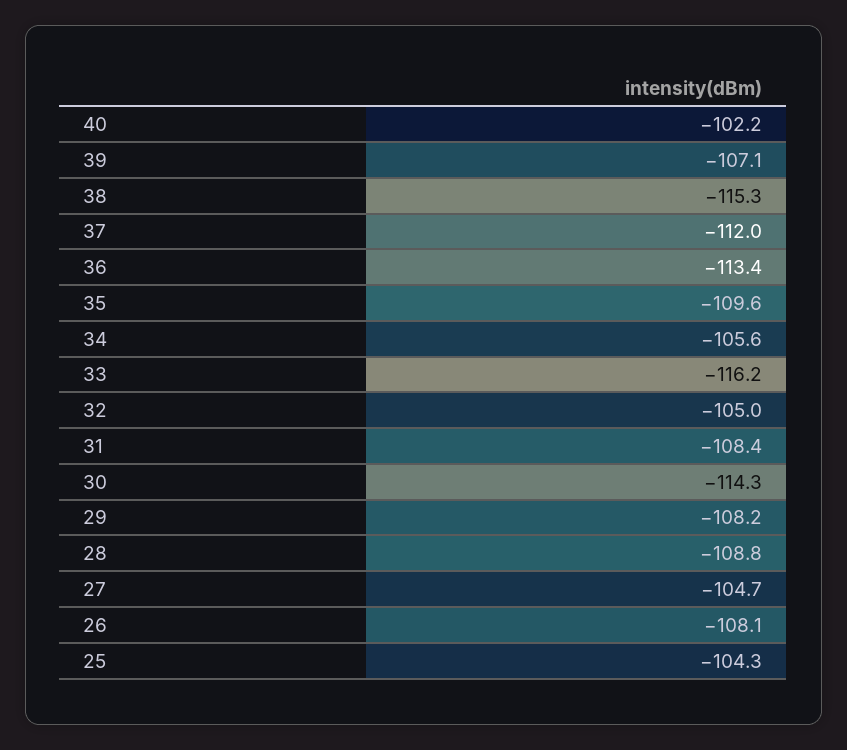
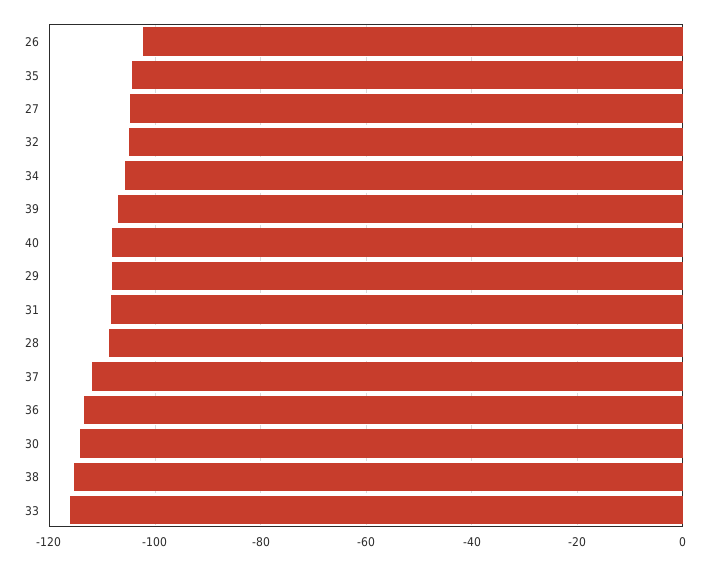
40: -102.2 -> -108
35: -109.6 -> -104
26: -108.1 -> -102
25: -104.3 -> none

